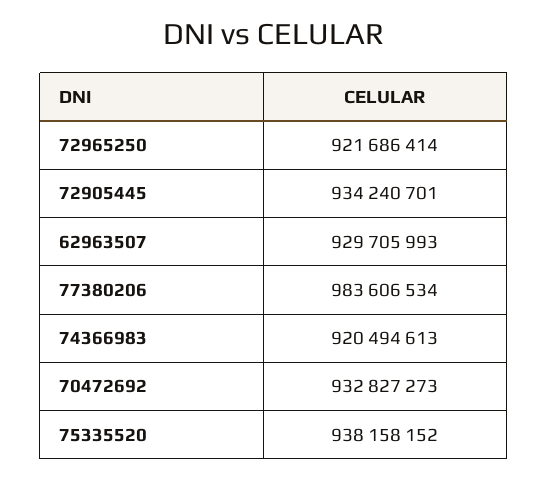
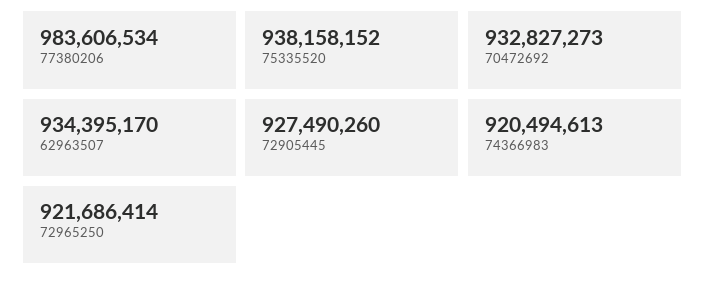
72905445: 934240701 -> 927490260
62963507: 929705993 -> 934395170

